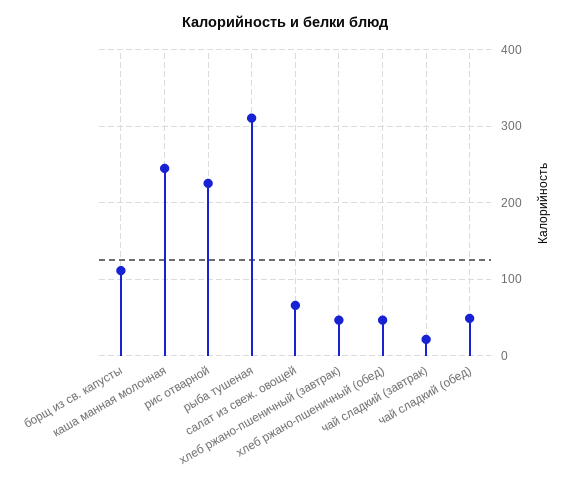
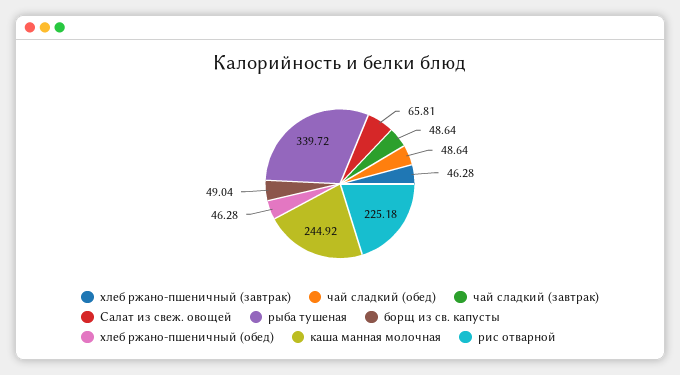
борщ из св. капусты: 110 -> 49.04
рыба тушеная: 310 -> 339.72
чай сладкий (завтрак): 20 -> 48.64

